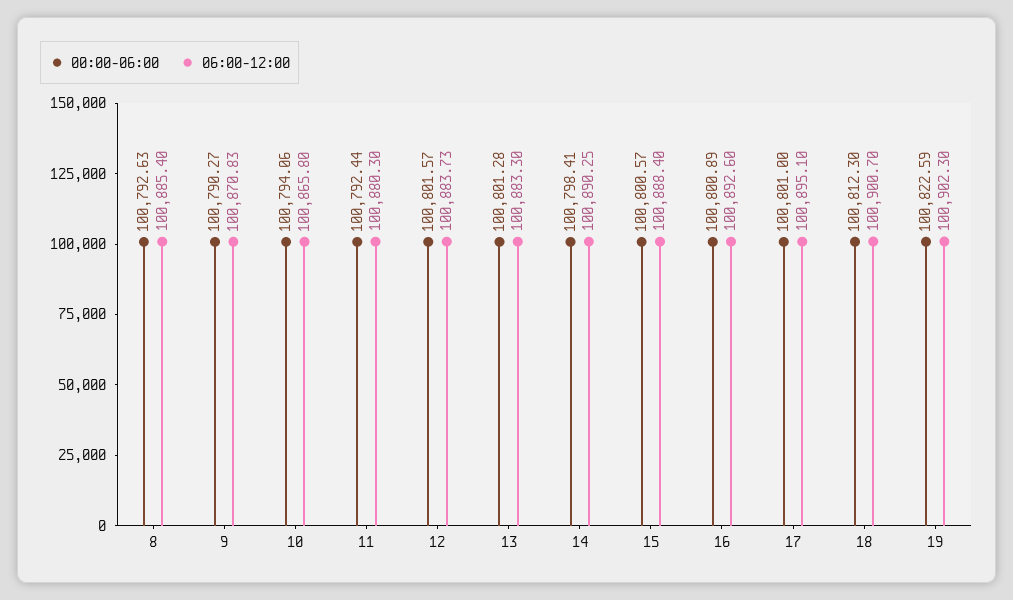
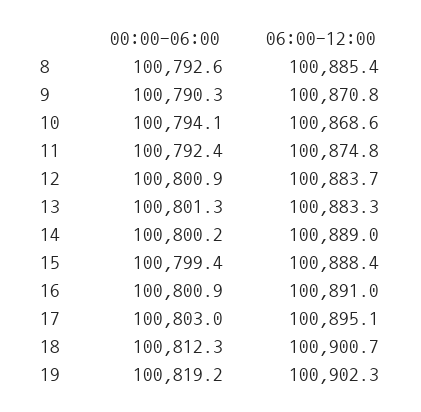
06:00-12:00, 10: 100865.8 -> 100868.6
06:00-12:00, 11: 100880.3 -> 100874.8
00:00-06:00, 12: 100801.57 -> 100800.9
00:00-06:00, 14: 100798.41 -> 100800.2
06:00-12:00, 14: 100890.25 -> 100889
00:00-06:00, 15: 100800.57 -> 100799.4
06:00-12:00, 16: 100892.6 -> 100891
00:00-06:00, 17: 100801 -> 100803
00:00-06:00, 19: 100822.59 -> 100819.2

